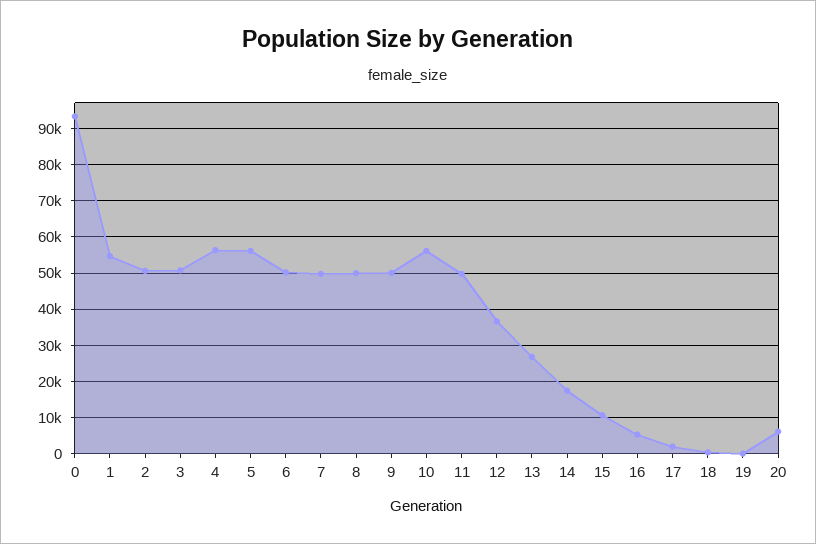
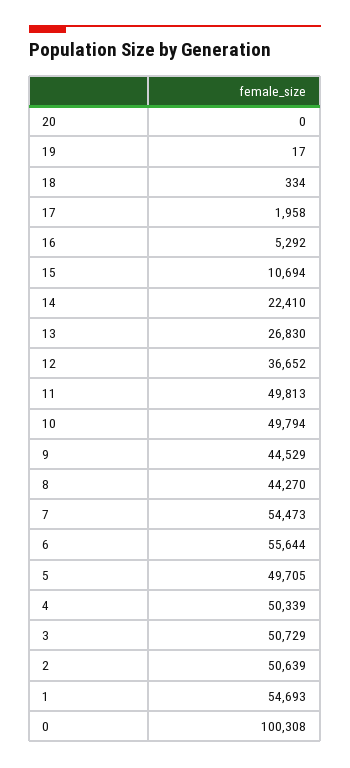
0: 94000 -> 100308
4: 56000 -> 50339
5: 56000 -> 49705
6: 50000 -> 55644
7: 50000 -> 54473
8: 50000 -> 44270
9: 50000 -> 44529
10: 56000 -> 49794
14: 18000 -> 22410
20: 6000 -> 0

